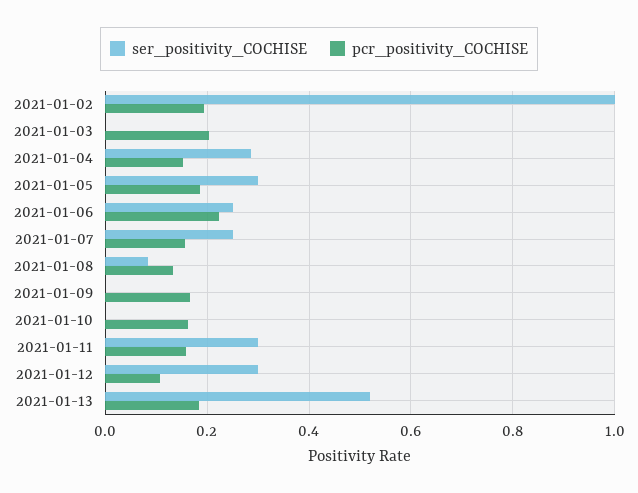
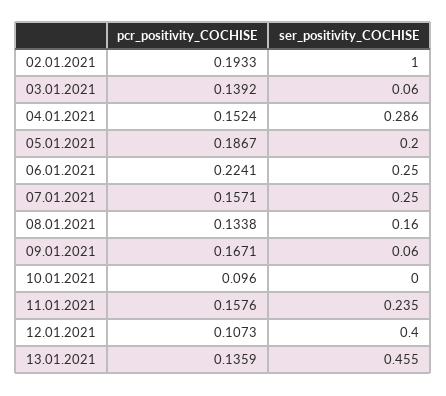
ser_positivity_COCHISE, 2021-01-03: 0 -> 0.06
pcr_positivity_COCHISE, 2021-01-03: 0.2 -> 0.1392
ser_positivity_COCHISE, 2021-01-05: 0.3 -> 0.2
ser_positivity_COCHISE, 2021-01-08: 0.08 -> 0.16
ser_positivity_COCHISE, 2021-01-09: 0 -> 0.06
pcr_positivity_COCHISE, 2021-01-10: 0.16 -> 0.096
ser_positivity_COCHISE, 2021-01-11: 0.3 -> 0.235
ser_positivity_COCHISE, 2021-01-12: 0.3 -> 0.4
ser_positivity_COCHISE, 2021-01-13: 0.52 -> 0.455
pcr_positivity_COCHISE, 2021-01-13: 0.18 -> 0.1359

